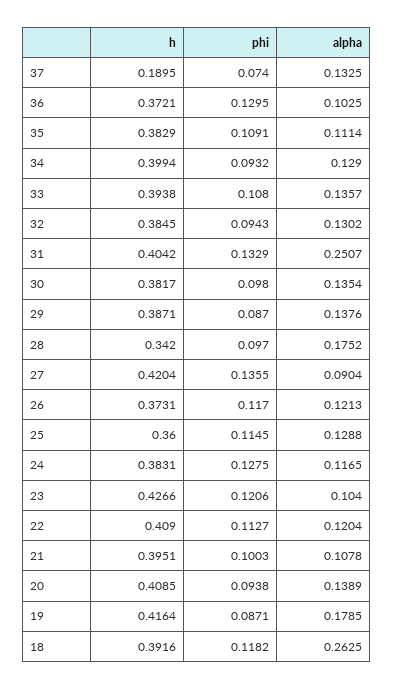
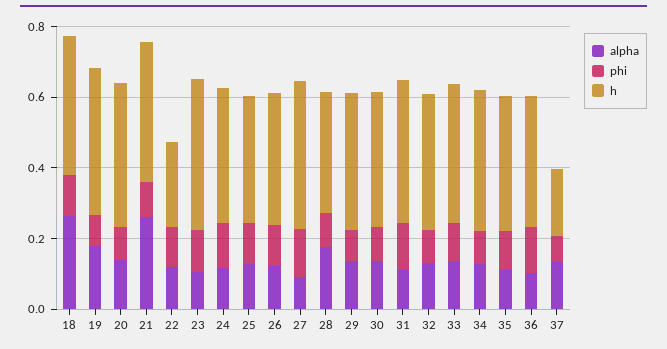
alpha, 31: 0.2507 -> 0.1
h, 22: 0.409 -> 0.25
alpha, 21: 0.1078 -> 0.25

